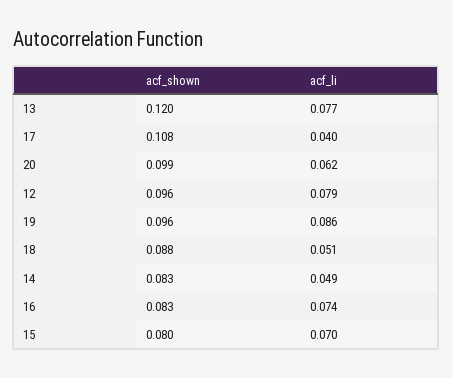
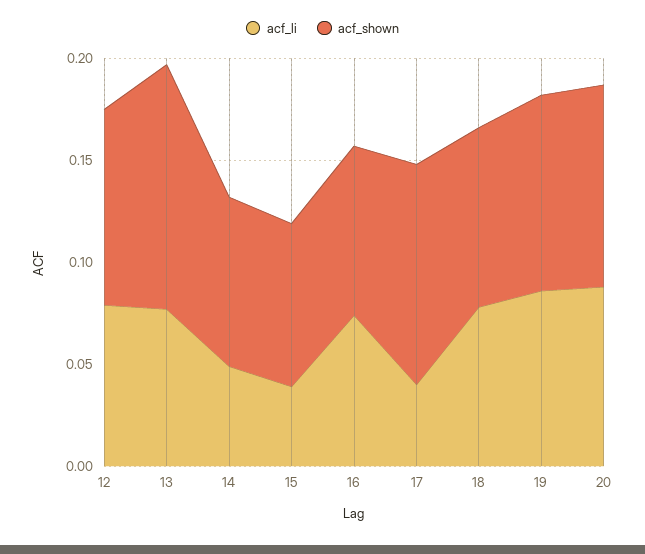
acf_li, 20: 0.062 -> 0.09
acf_li, 18: 0.051 -> 0.08
acf_li, 15: 0.07 -> 0.04

